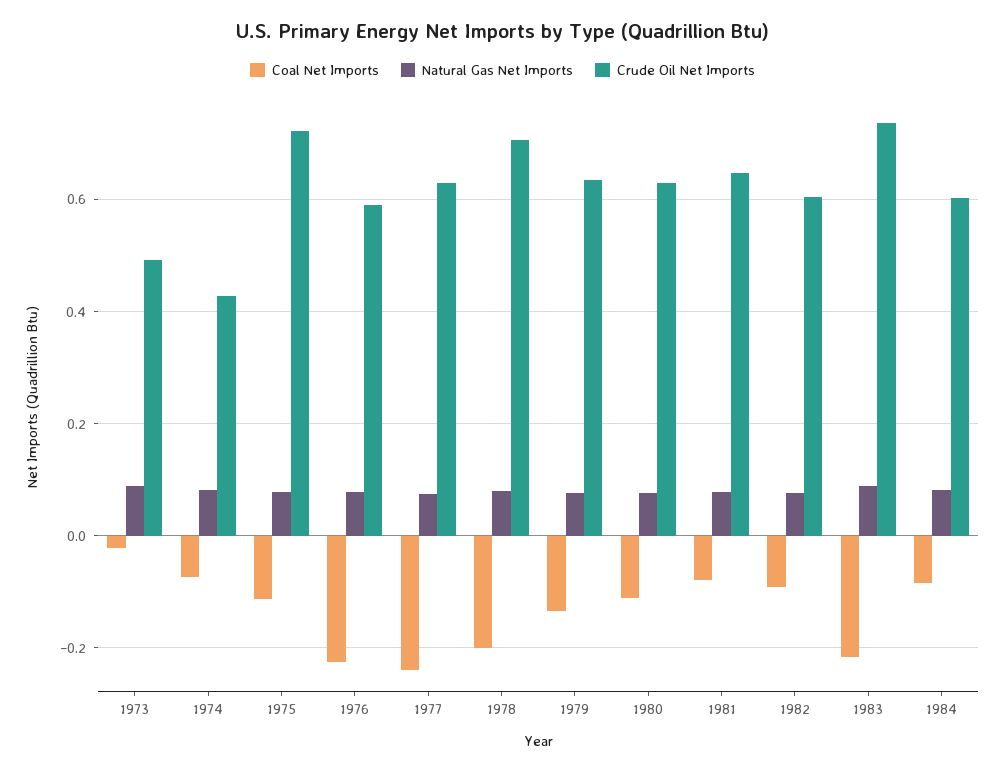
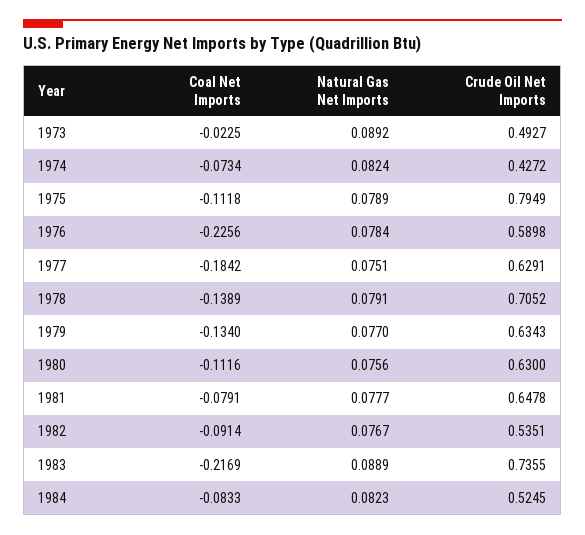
Crude Oil Net Imports, 1975: 0.72 -> 0.7949
Coal Net Imports, 1977: -0.24 -> -0.1842
Coal Net Imports, 1978: -0.2 -> -0.1389
Crude Oil Net Imports, 1982: 0.6 -> 0.5351
Crude Oil Net Imports, 1984: 0.6 -> 0.5245

